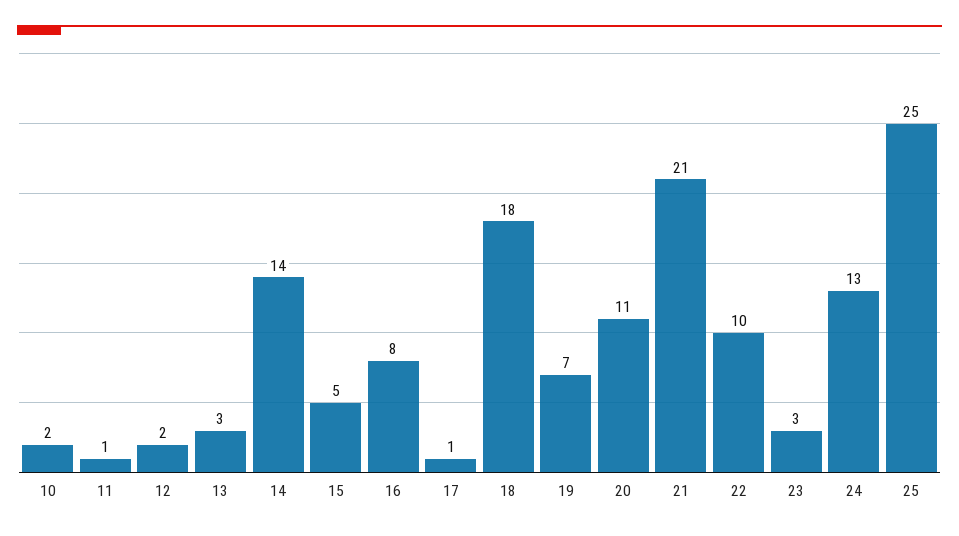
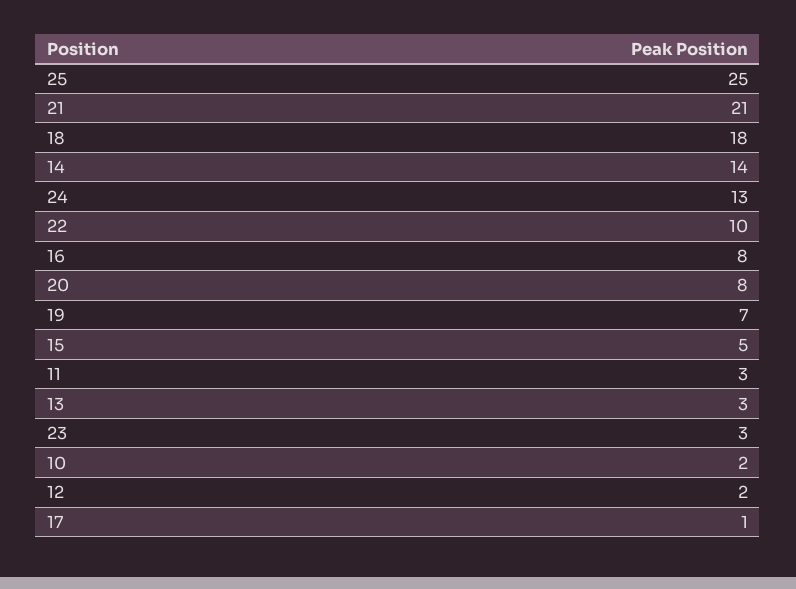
11: 1 -> 3
20: 11 -> 8

